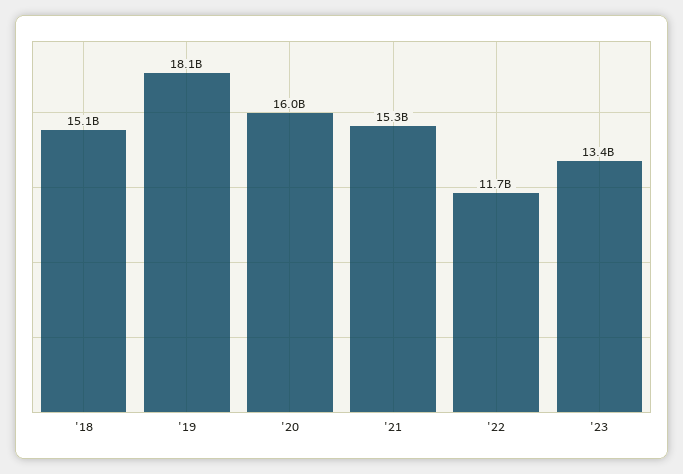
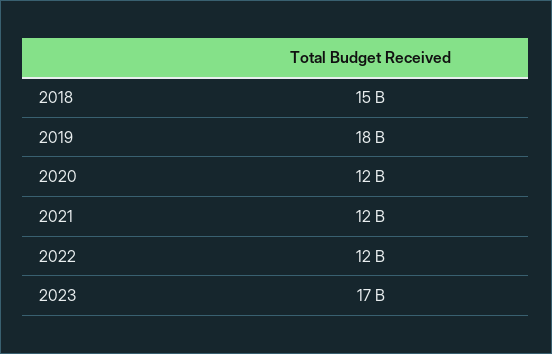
'20: 16000000000 -> 12000000000
'21: 15300000000 -> 12000000000
'23: 13400000000 -> 17000000000

